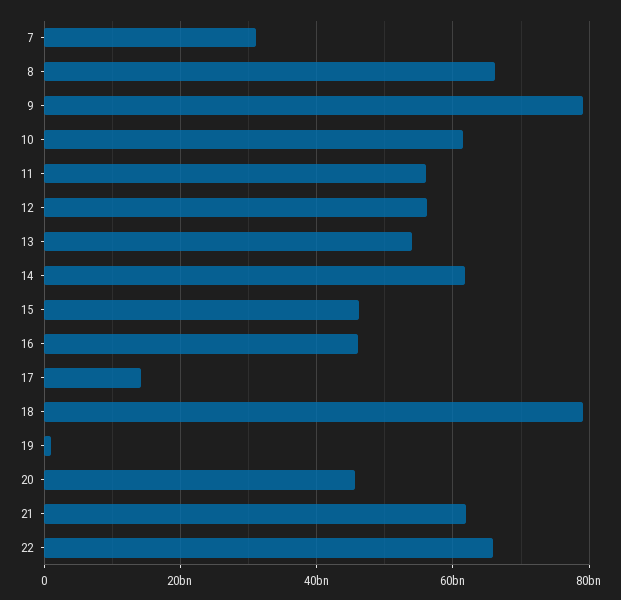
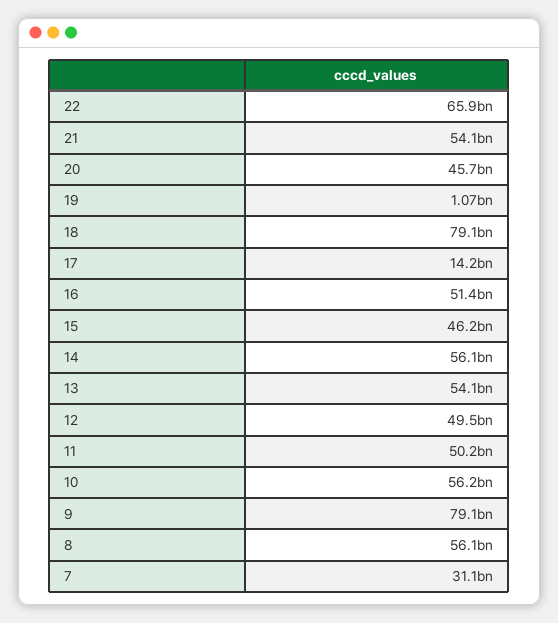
8: 66000000000 -> 56100000000
10: 62000000000 -> 56200000000
11: 56000000000 -> 50200000000
12: 56000000000 -> 49500000000
14: 62000000000 -> 56100000000
16: 46000000000 -> 51400000000
21: 62000000000 -> 54100000000

